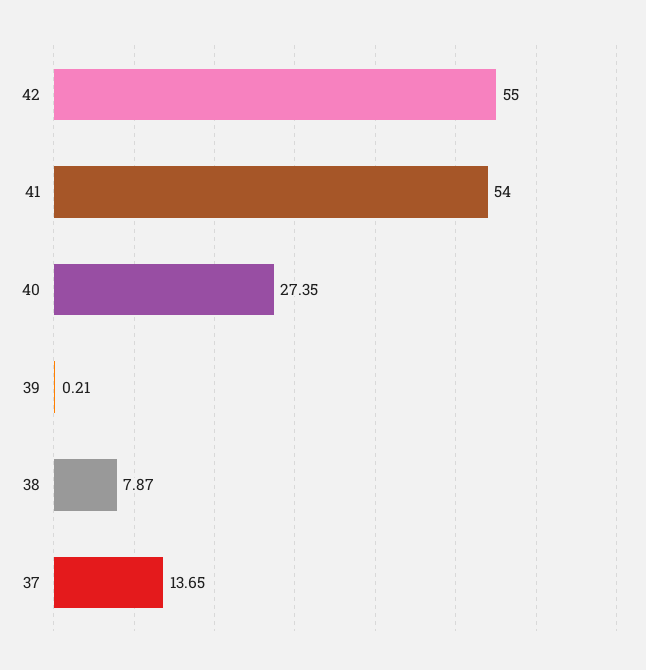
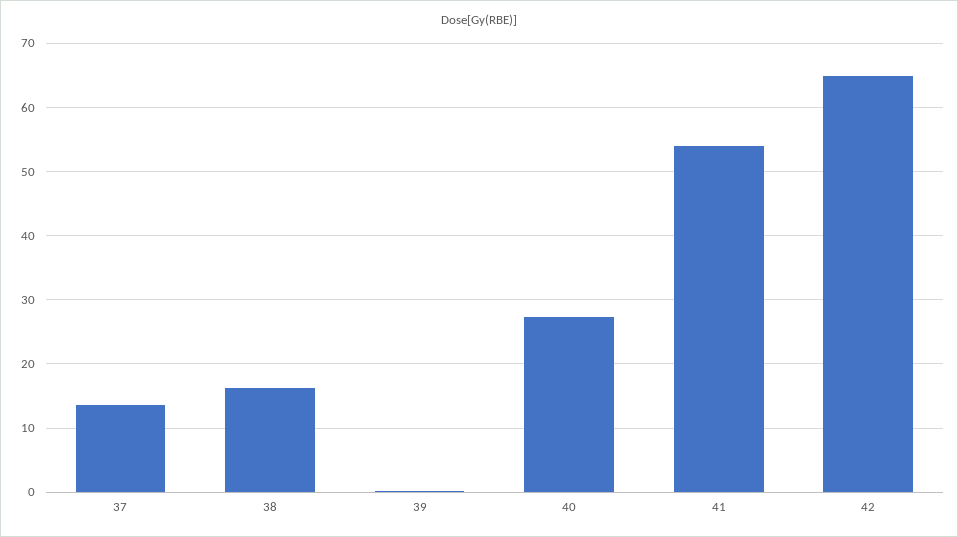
42: 55 -> 65
38: 7.87 -> 16

